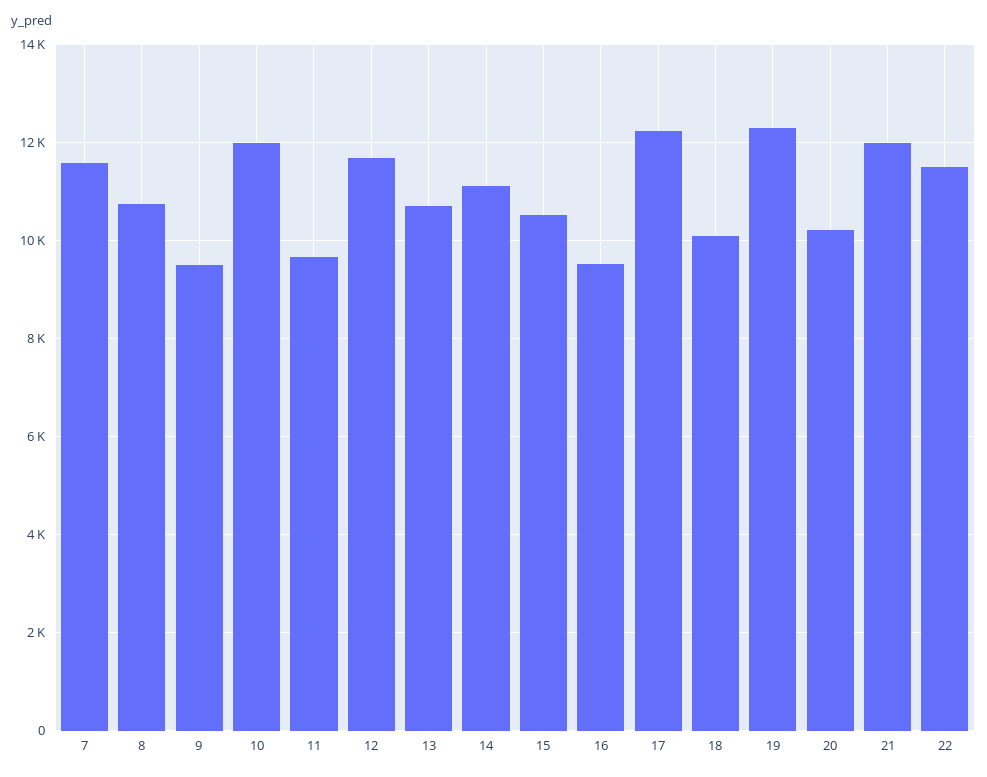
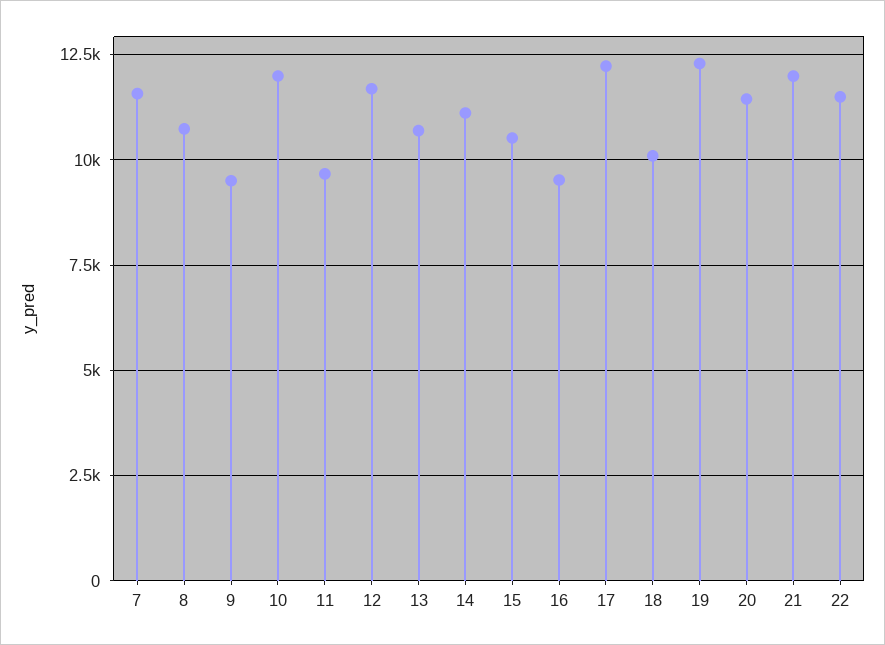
20: 10200 -> 11500

